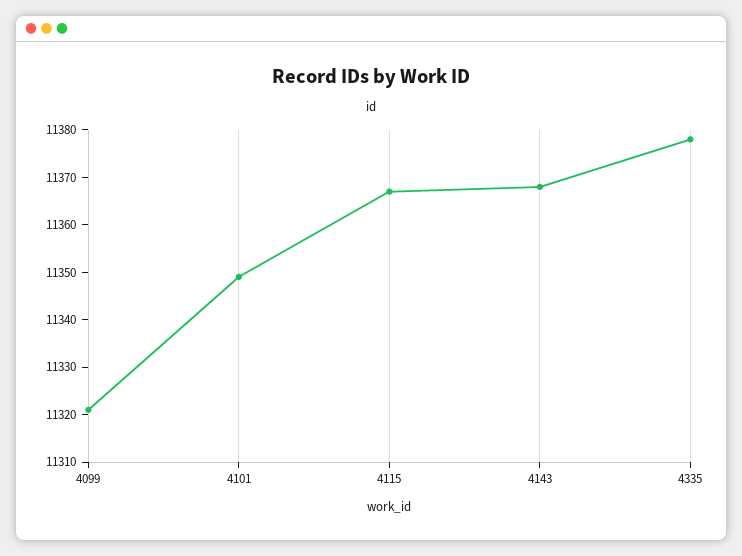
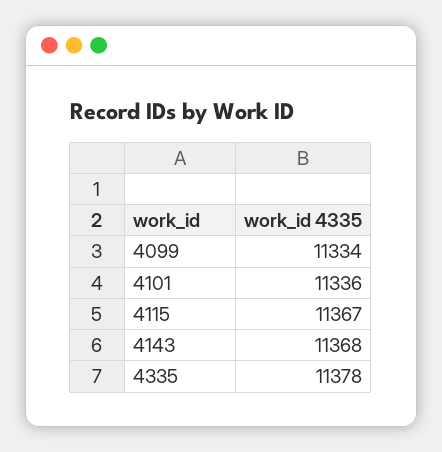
4099: 11320 -> 11334
4101: 11350 -> 11336

